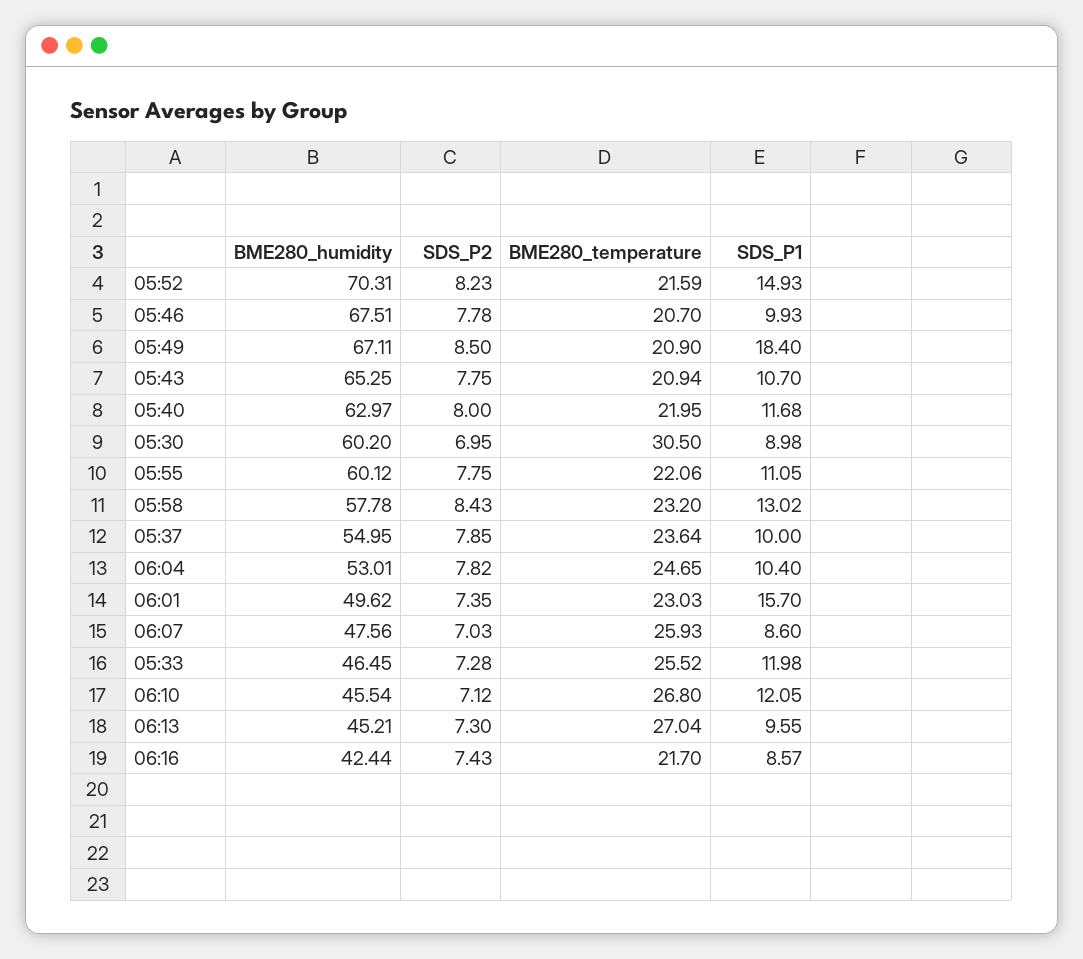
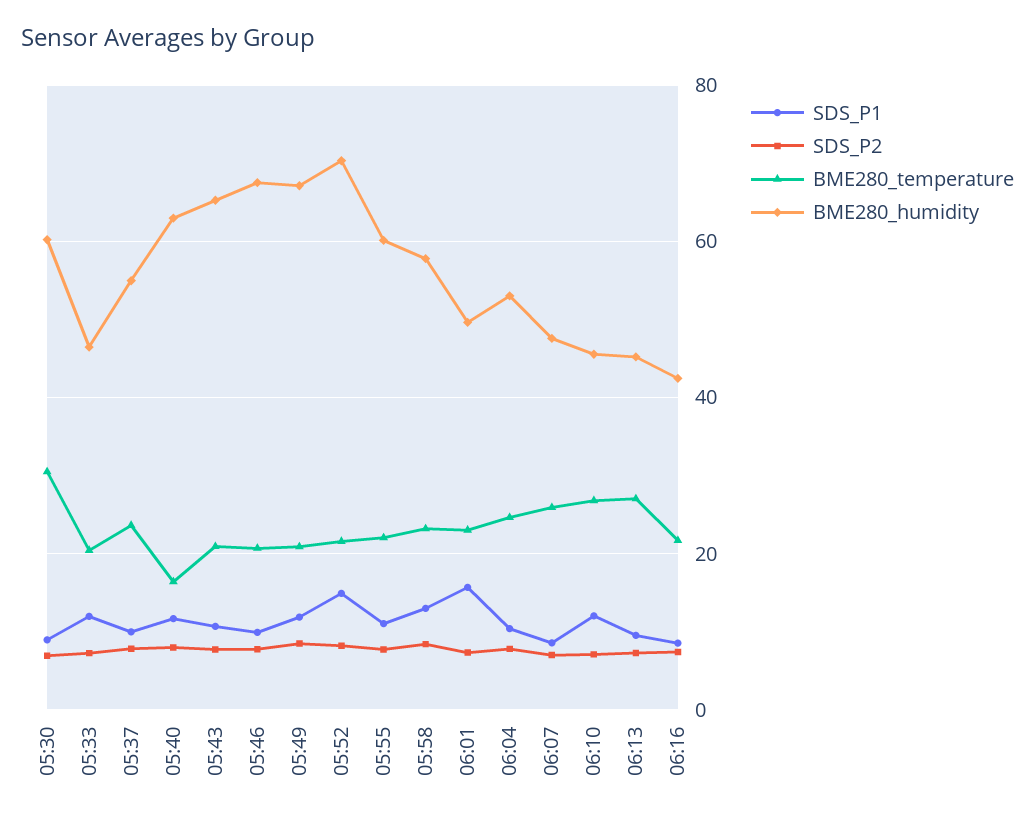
SDS_P1, 05:49: 18.4 -> 12
BME280_temperature, 05:40: 21.95 -> 16
BME280_temperature, 05:33: 25.52 -> 20

